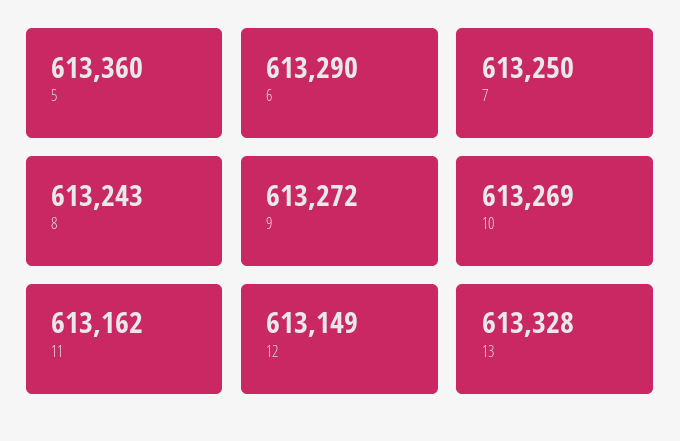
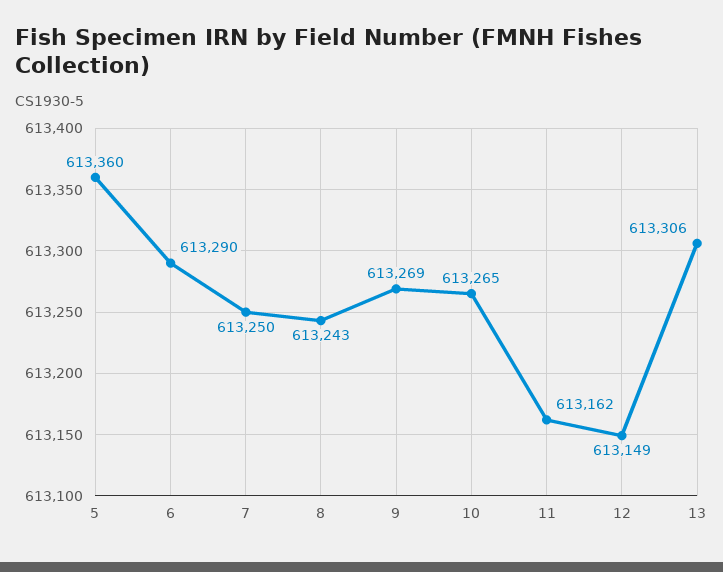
9: 613272 -> 613269
10: 613269 -> 613265
13: 613328 -> 613306

